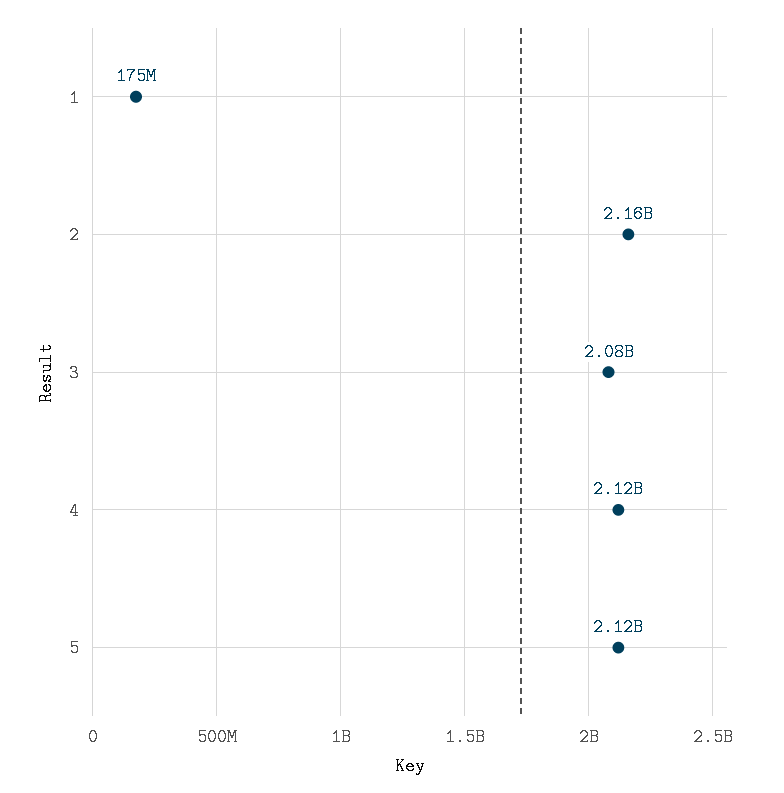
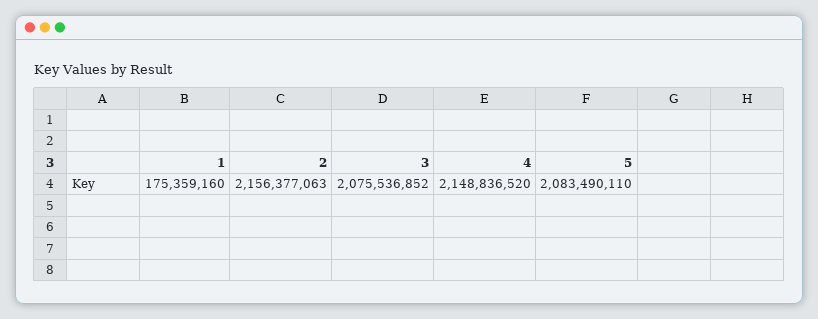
4: 2120000000 -> 2148836520
5: 2120000000 -> 2083490110

